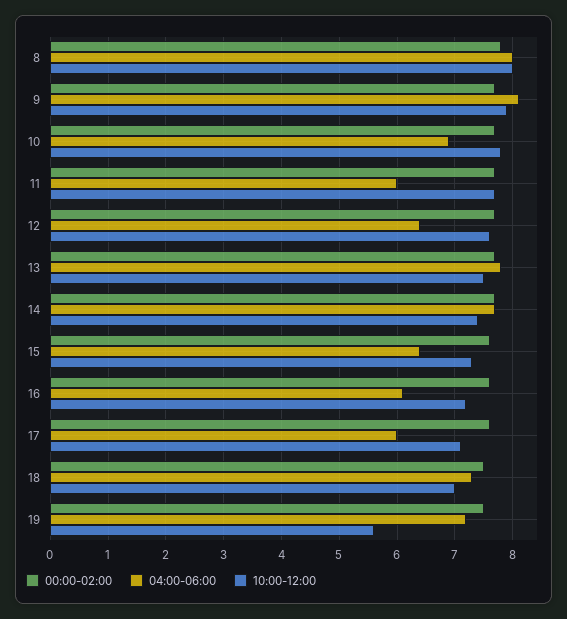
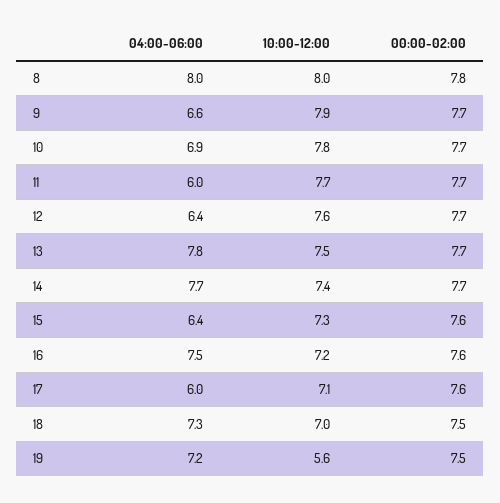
04:00-06:00, 9: 8 -> 6.6
04:00-06:00, 16: 6 -> 7.5

